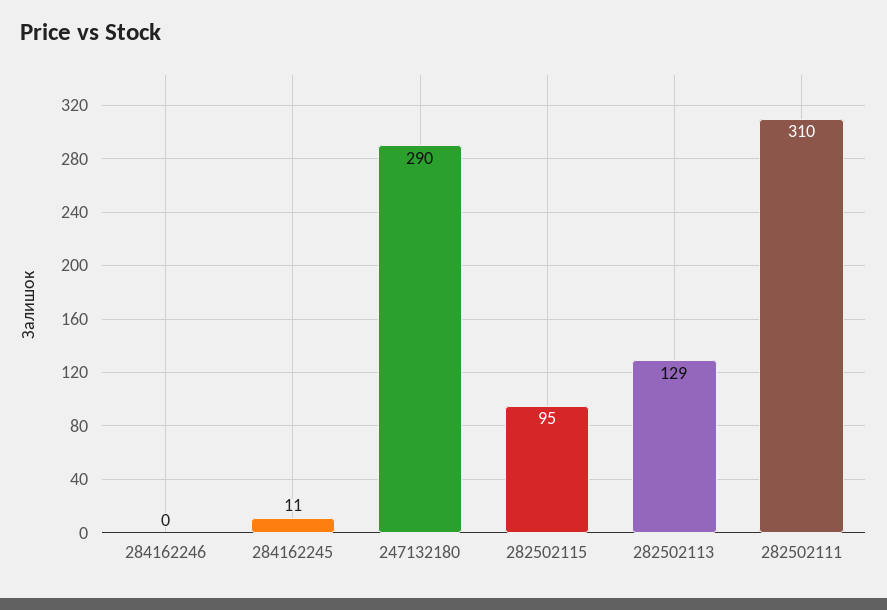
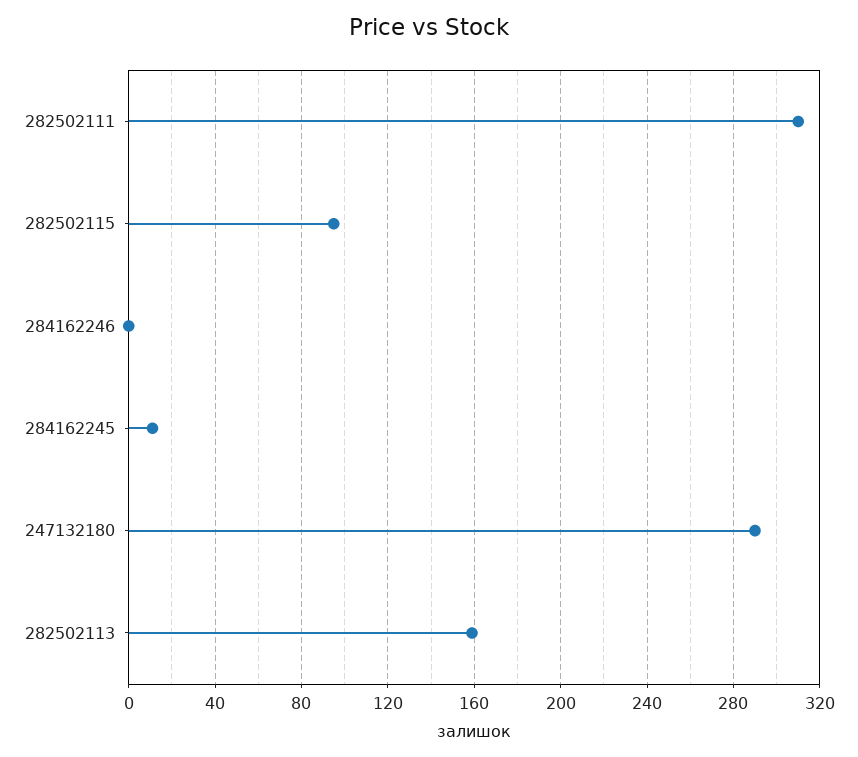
282502113: 129 -> 160

